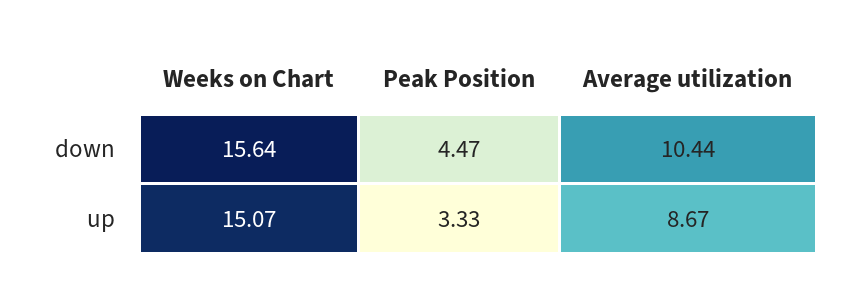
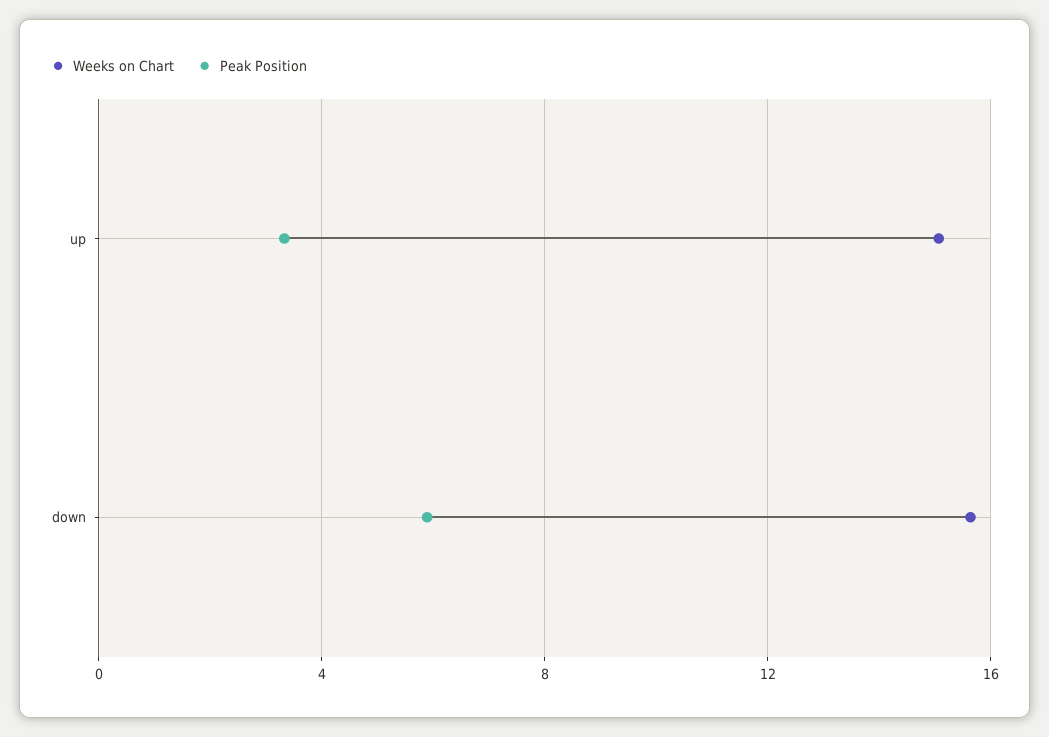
Peak Position, down: 4.47 -> 6
Average utilization, down: 10.44 -> none
Average utilization, up: 8.67 -> none

